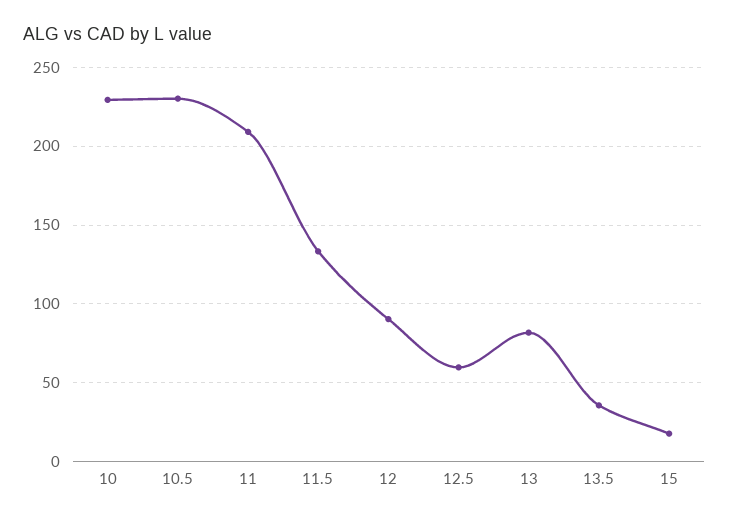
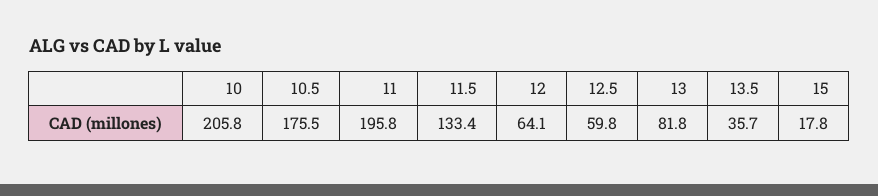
10: 230 -> 205.8
10.5: 230 -> 175.5
11: 210 -> 195.8
12: 90 -> 64.1

